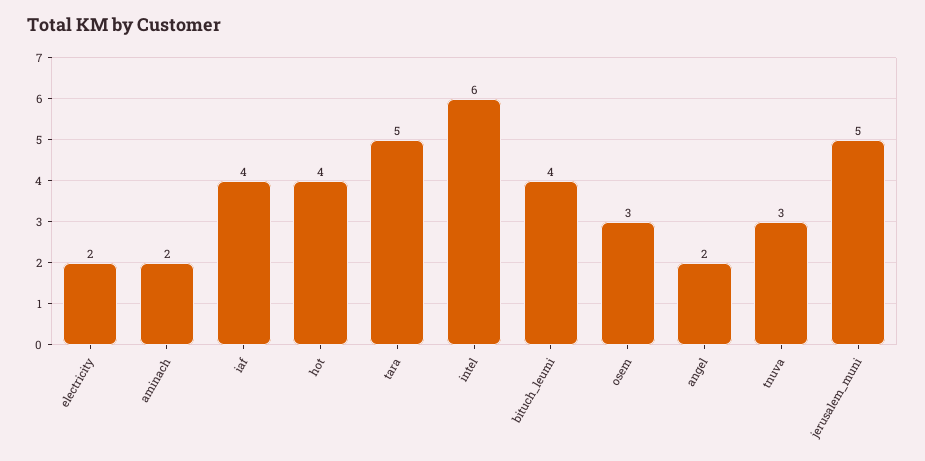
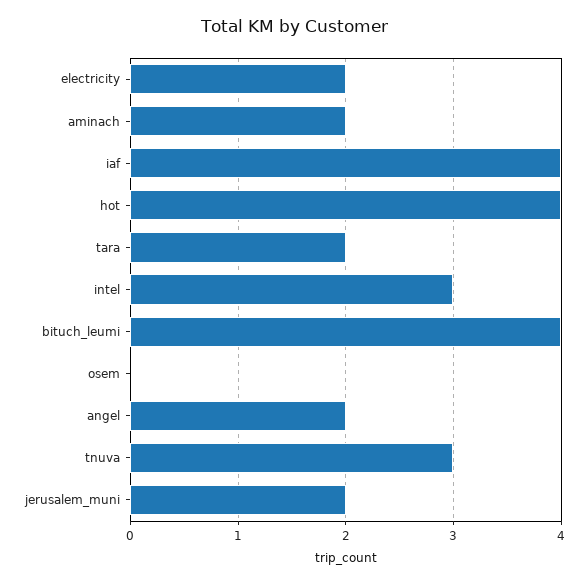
tara: 5 -> 2
intel: 6 -> 3
osem: 3 -> 0
jerusalem_muni: 5 -> 2

